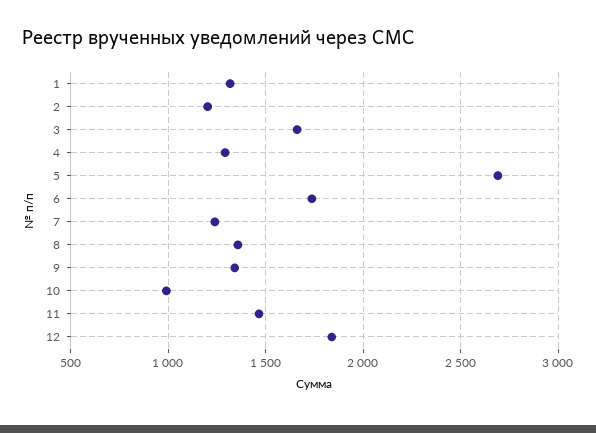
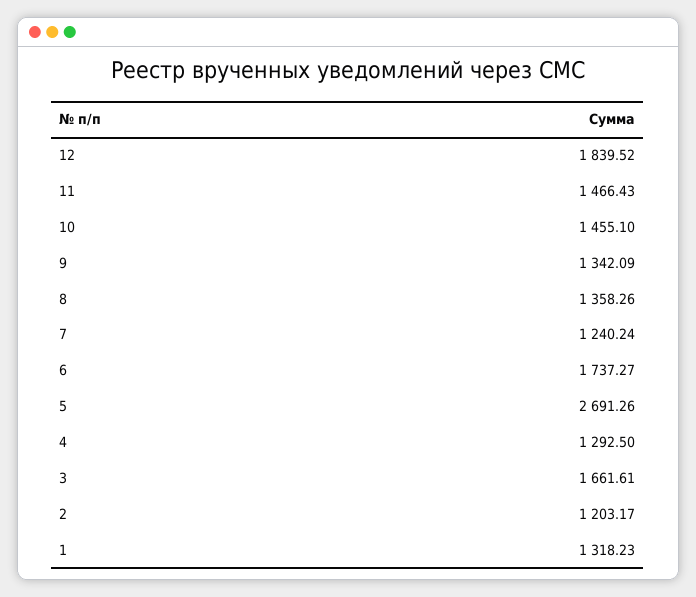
10: 1000 -> 1455.1

